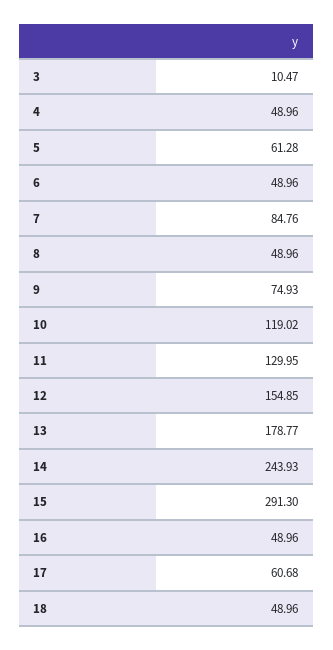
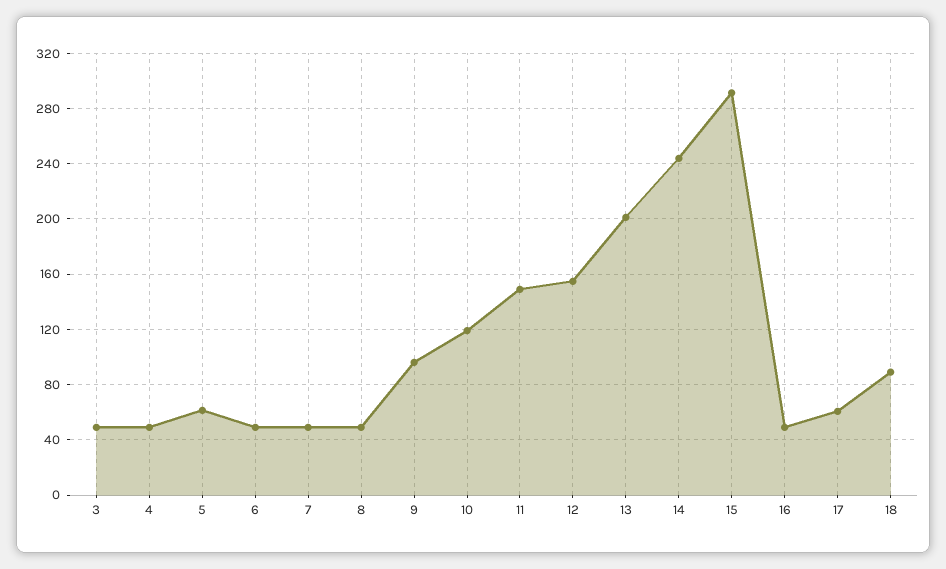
3: 10.47 -> 50
7: 84.76 -> 50
9: 74.93 -> 95
11: 129.95 -> 150
13: 178.77 -> 200
18: 48.96 -> 90

